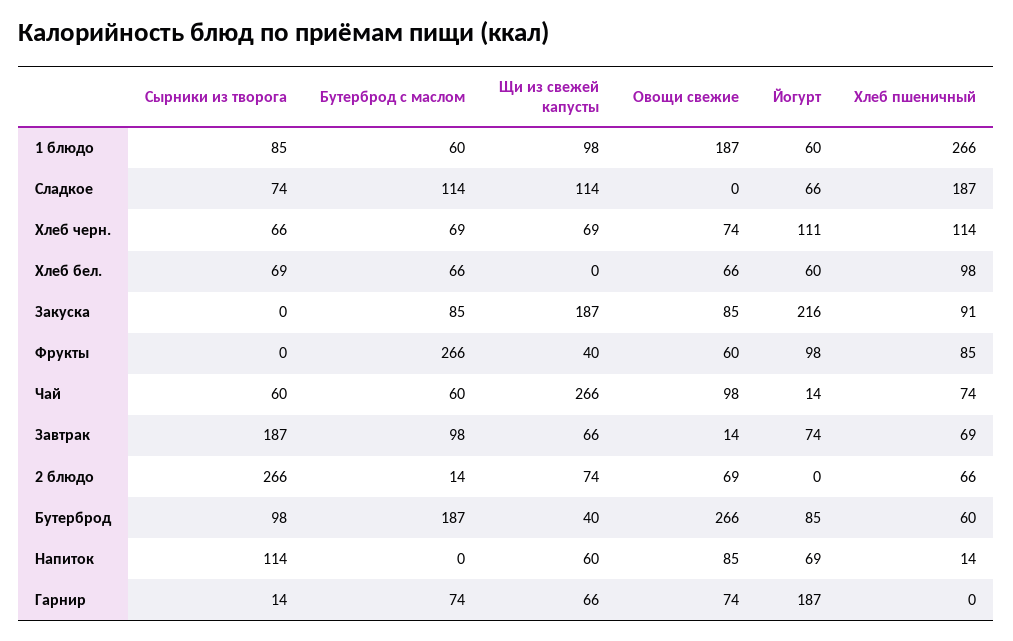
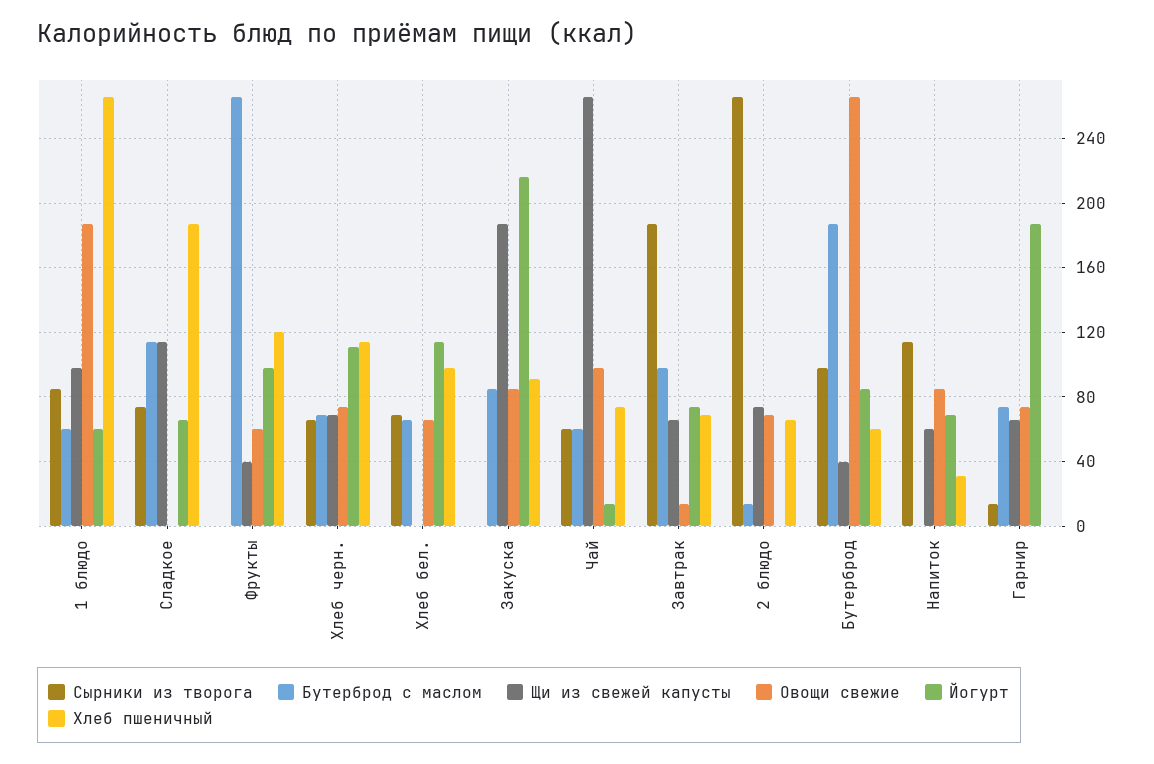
Йогурт, Хлеб бел.: 60 -> 115
Хлеб пшеничный, Фрукты: 85 -> 120
Хлеб пшеничный, Напиток: 14 -> 30

